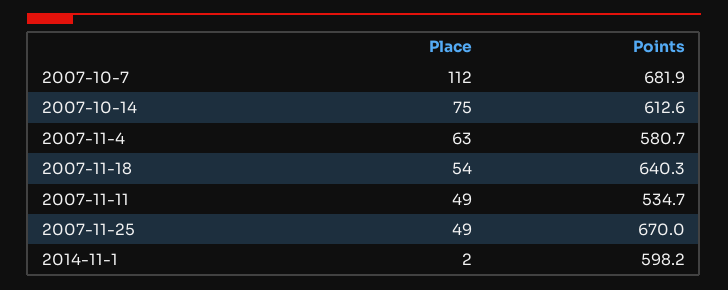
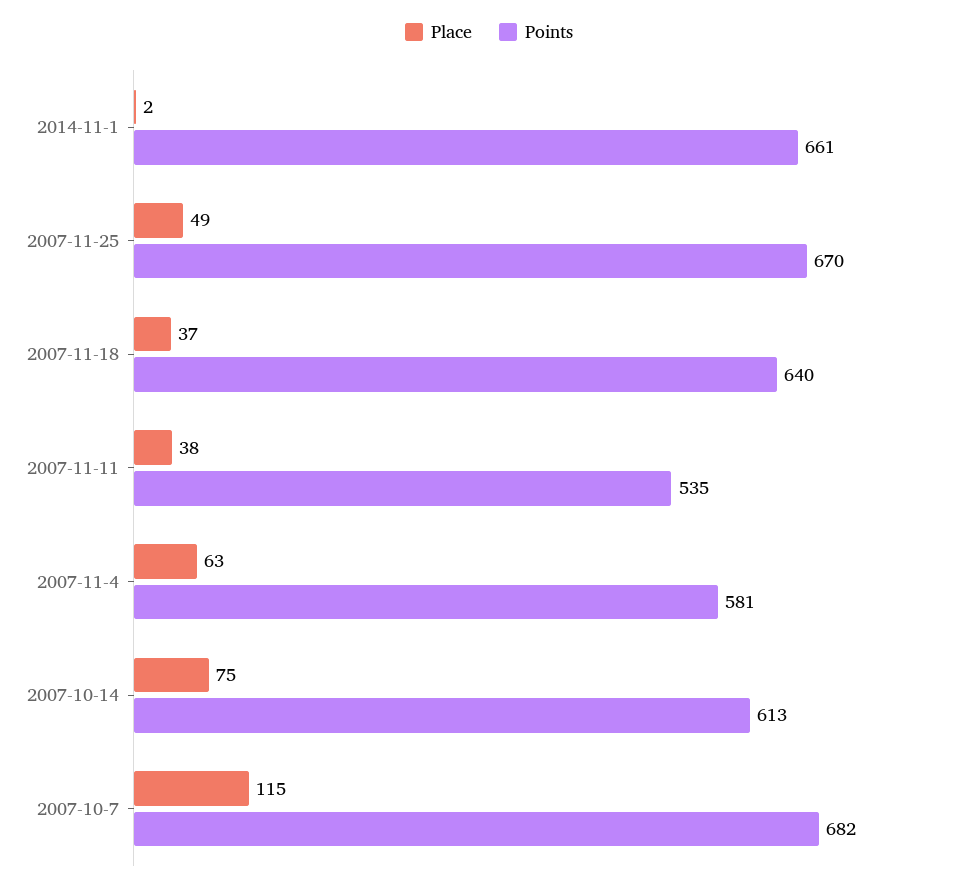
Place, 2007-10-7: 112 -> 115
Place, 2007-11-18: 54 -> 37
Place, 2007-11-11: 49 -> 38
Points, 2014-11-1: 598.2 -> 661

